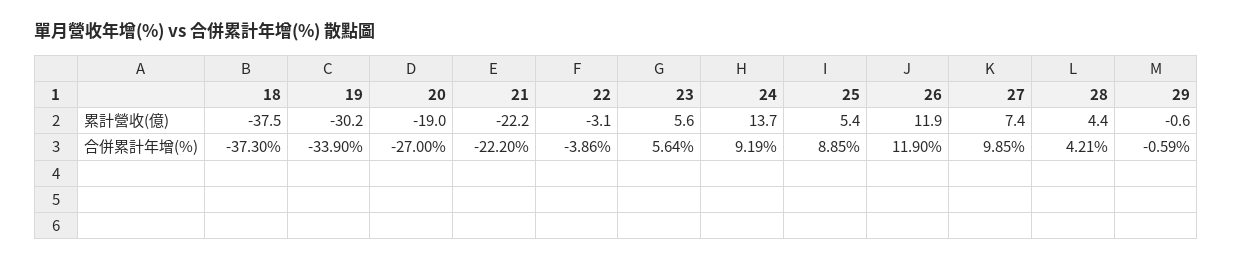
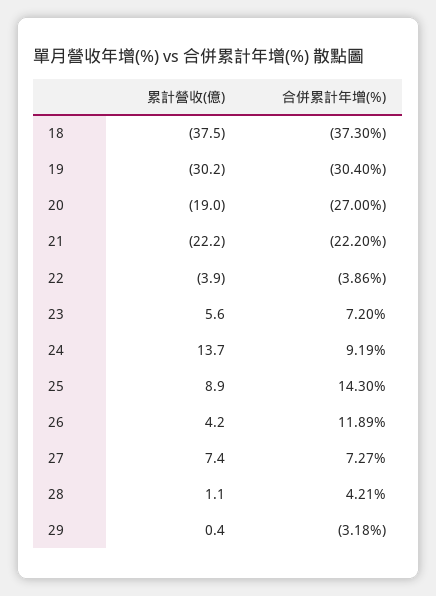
22, 累計營收(億): -3.1 -> -3.9
25, 累計營收(億): 5.4 -> 8.9
26, 累計營收(億): 11.9 -> 4.2
28, 累計營收(億): 4.4 -> 1.1
29, 累計營收(億): -0.6 -> 0.4
19, 合併累計年增(%): -33.9 -> -30.4
23, 合併累計年增(%): 5.64 -> 7.2
25, 合併累計年增(%): 8.85 -> 14.3
26, 合併累計年增(%): 11.9 -> 11.89
27, 合併累計年增(%): 9.85 -> 7.27
29, 合併累計年增(%): -0.59 -> -3.18

